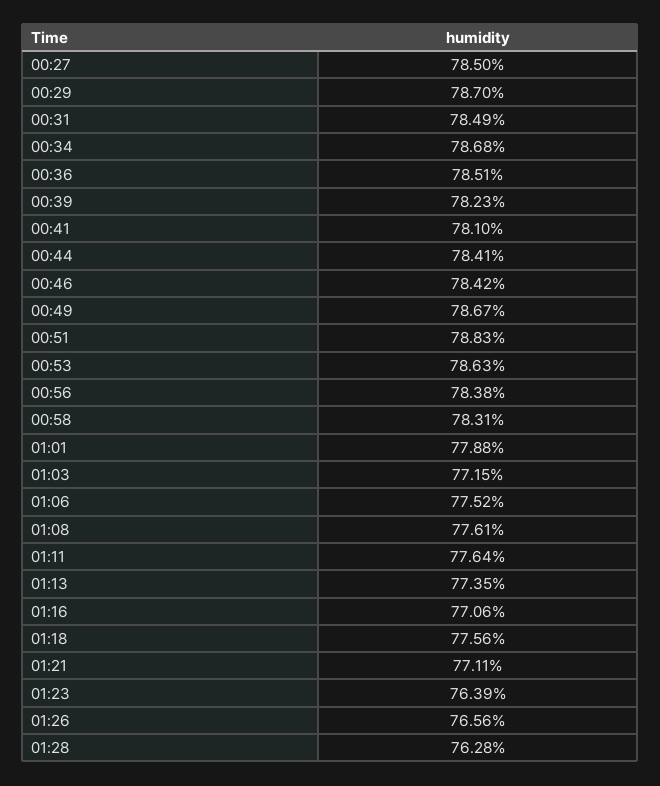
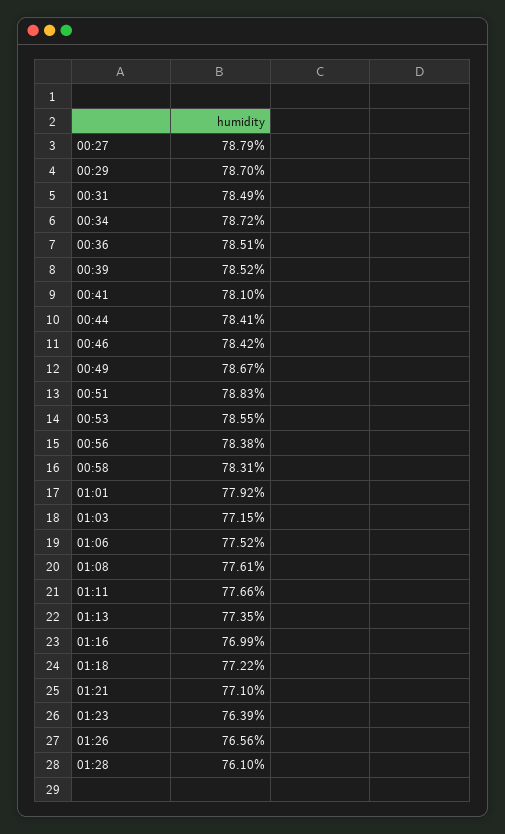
00:27: 78.5 -> 78.79
00:34: 78.68 -> 78.72
00:39: 78.23 -> 78.52
00:53: 78.63 -> 78.55
01:01: 77.88 -> 77.92
01:11: 77.64 -> 77.66
01:16: 77.06 -> 76.99
01:18: 77.56 -> 77.22
01:21: 77.11 -> 77.1
01:28: 76.28 -> 76.1

